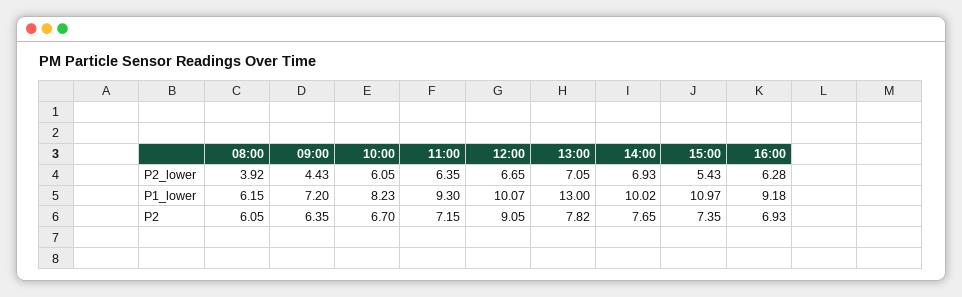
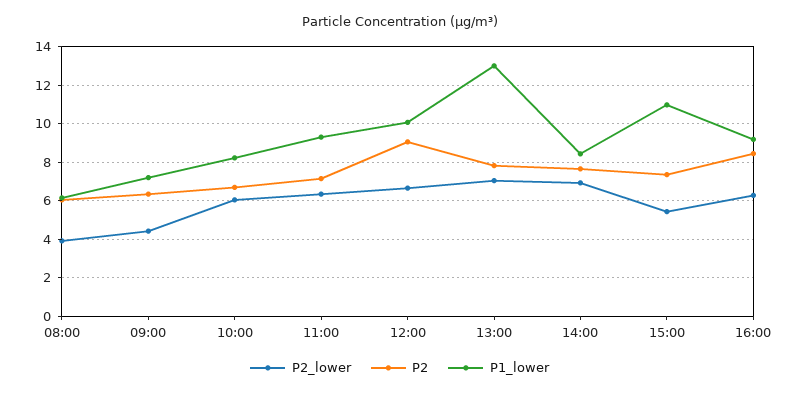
P1_lower, 14:00: 10.02 -> 8.5
P2, 16:00: 6.93 -> 8.5

